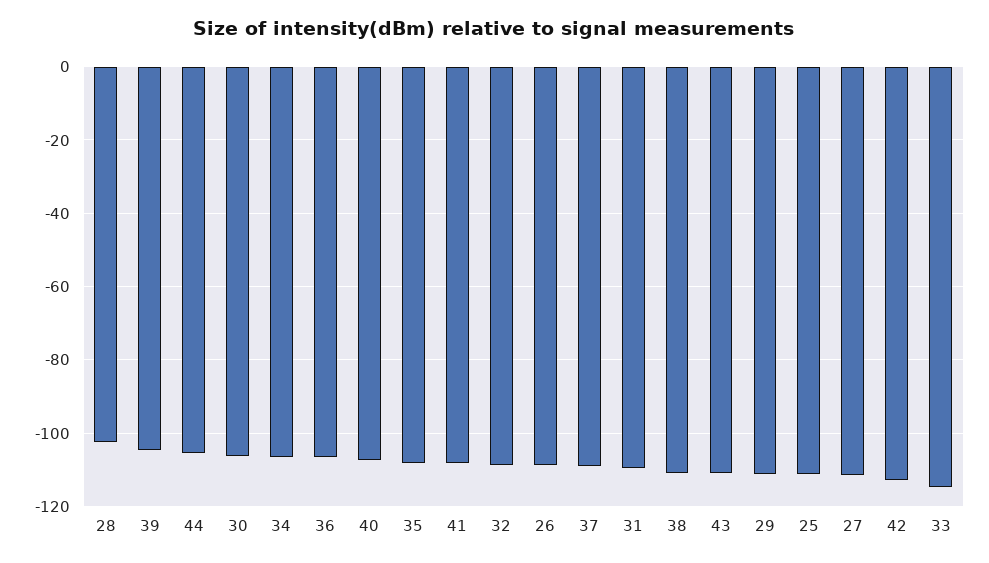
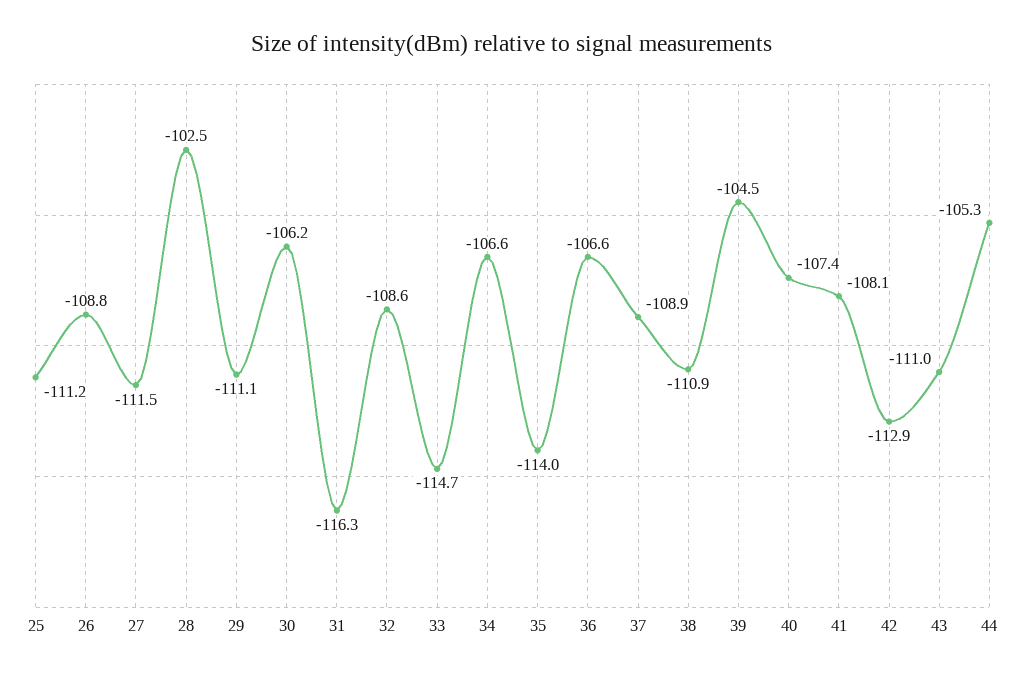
35: -108 -> -114
31: -110 -> -116.3

